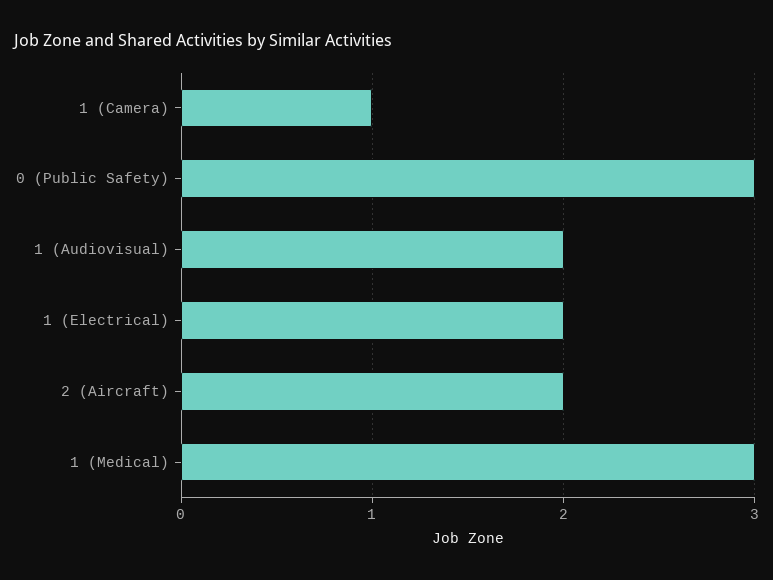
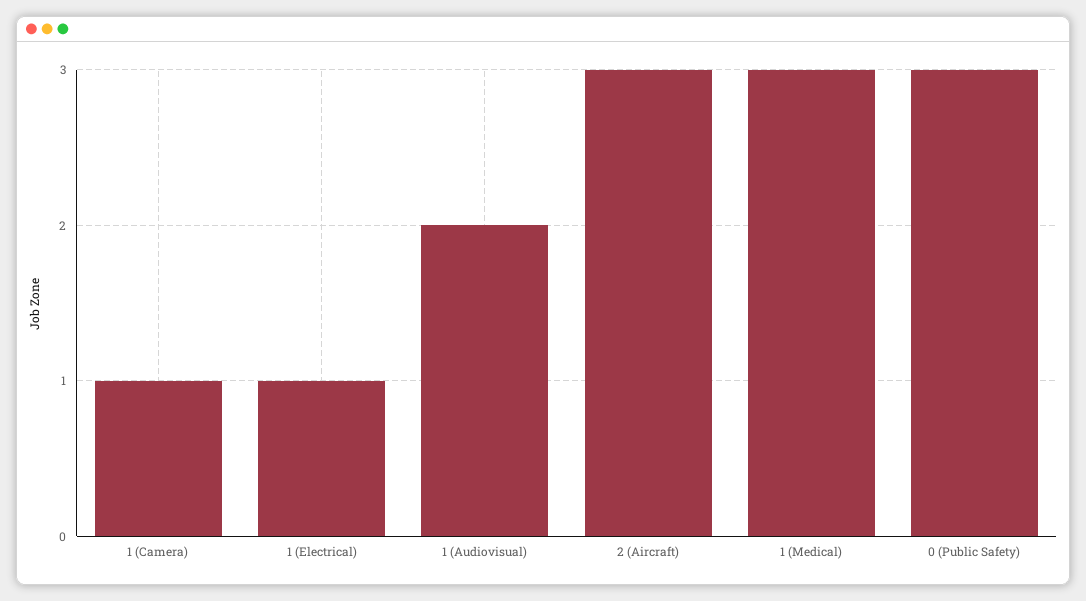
1 (Electrical): 2 -> 1
2 (Aircraft): 2 -> 3

